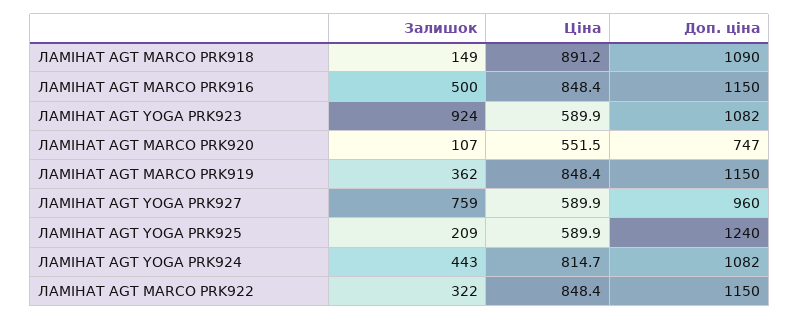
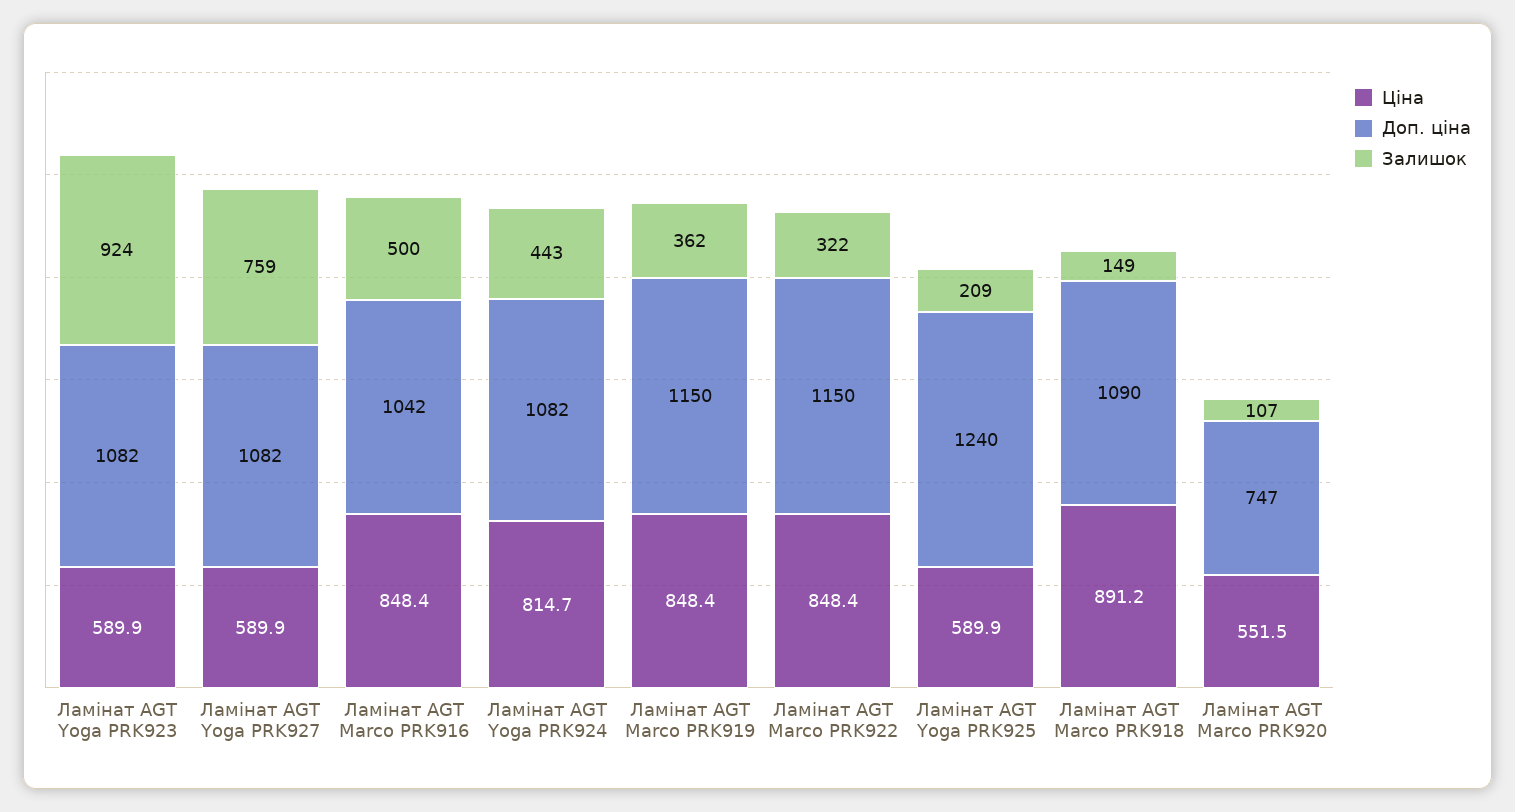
Доп. ціна, ЛАМІНАТ AGT MARCO PRK916: 1150 -> 1042
Доп. ціна, ЛАМІНАТ AGT YOGA PRK927: 960 -> 1082

